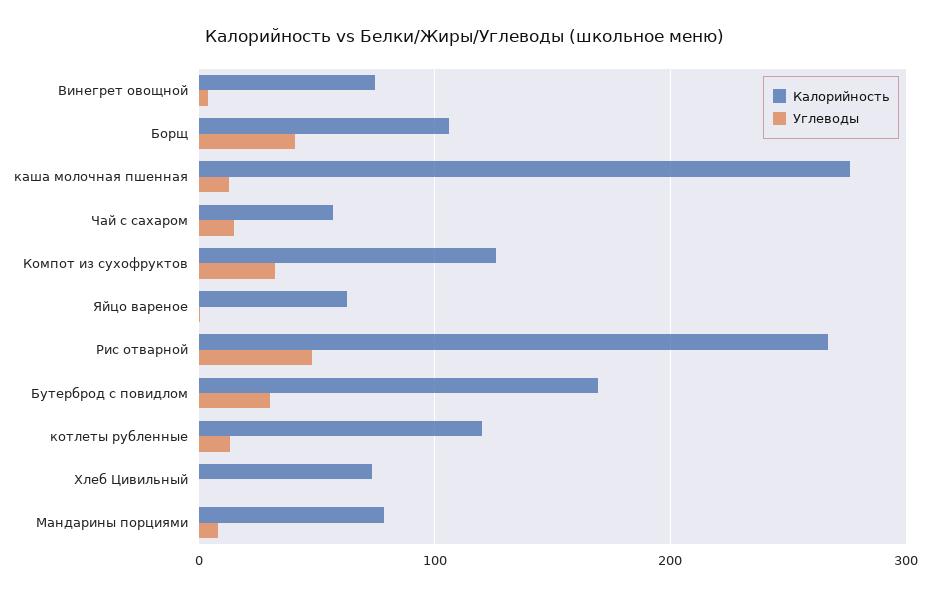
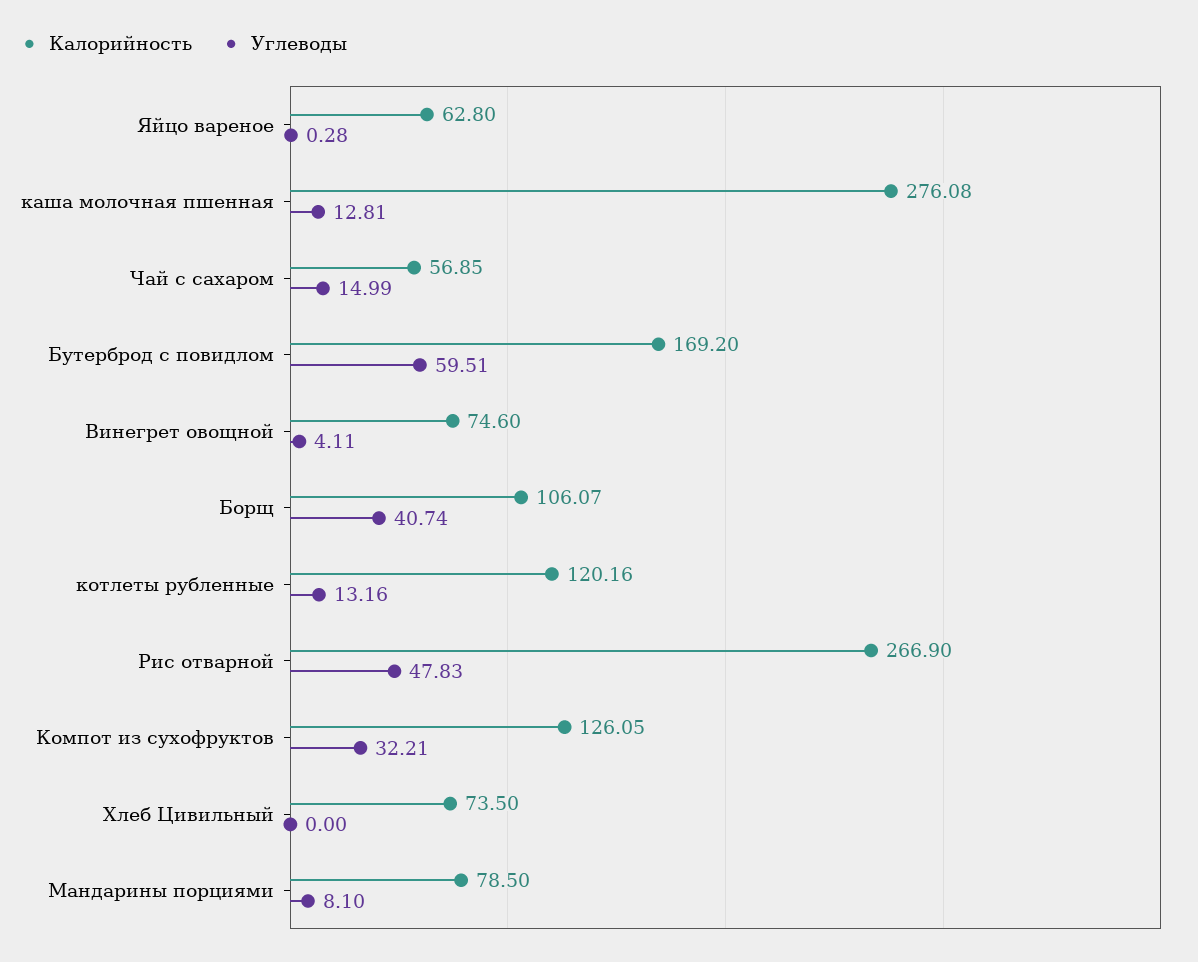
Углеводы, Бутерброд с повидлом: 30 -> 59.51

